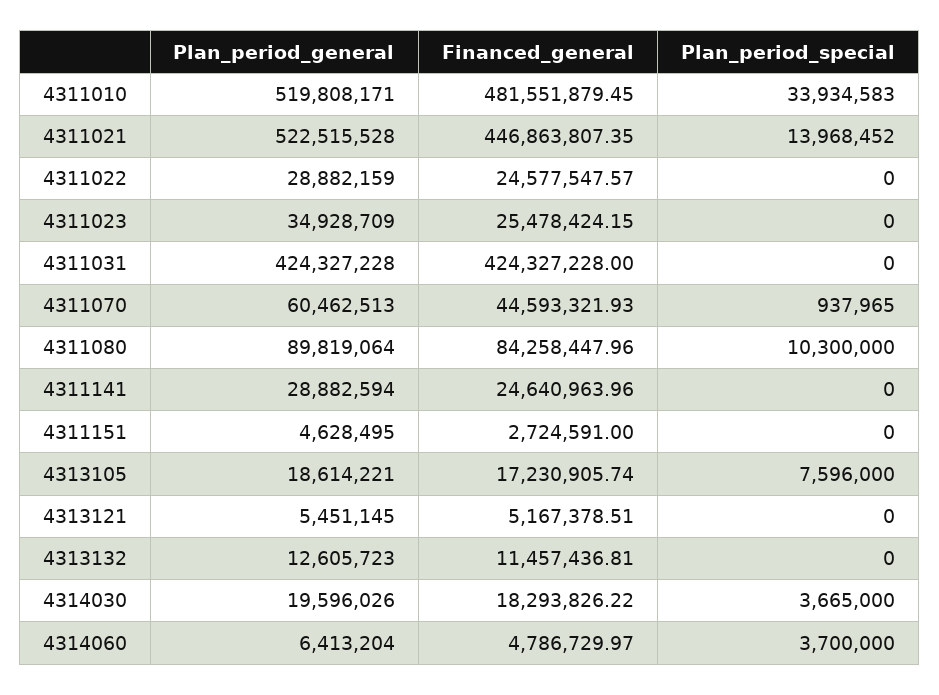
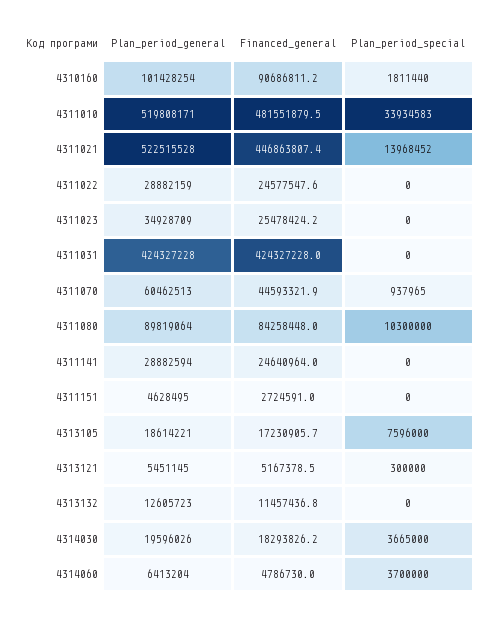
Plan_period_special, 4313121: 0 -> 300000
Plan_period_general, 4310160: none -> 101428254
Financed_general, 4310160: none -> 90686811.2
Plan_period_special, 4310160: none -> 1811440

